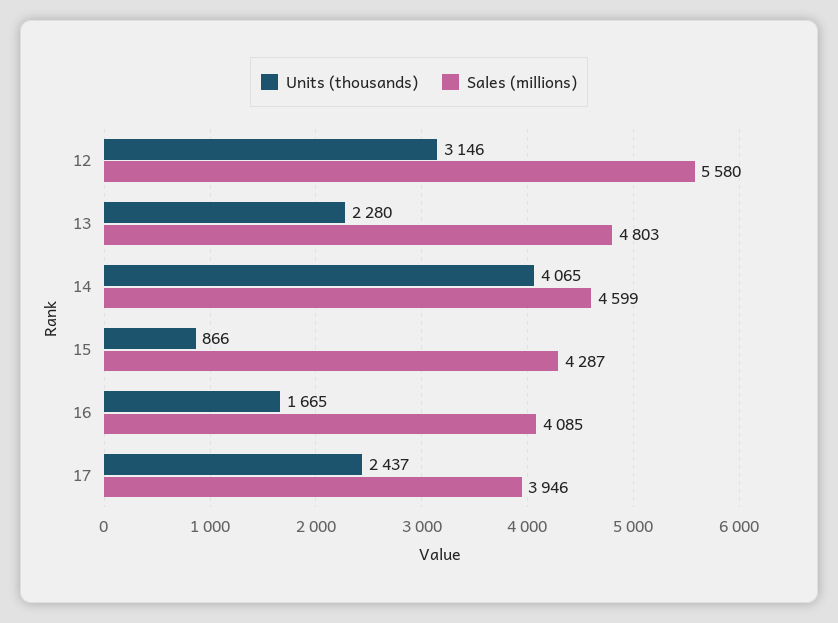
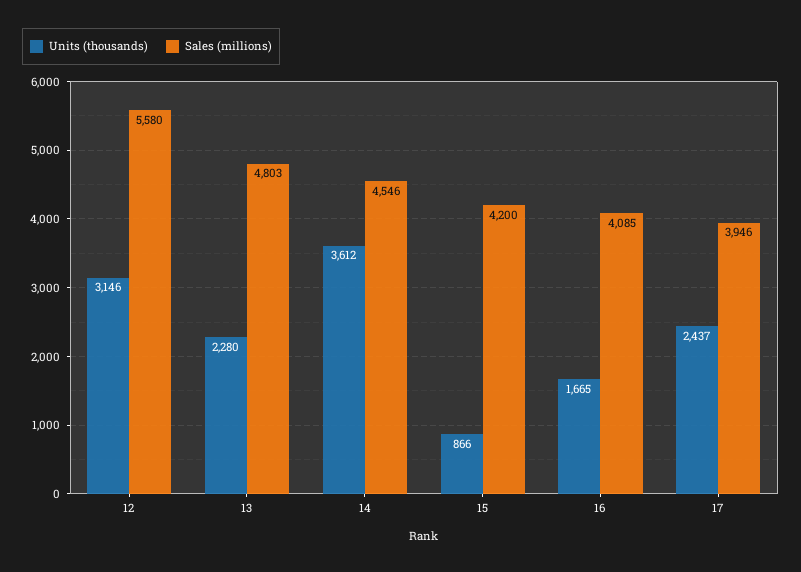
Units (thousands), 14: 4065 -> 3612
Sales (millions), 14: 4599 -> 4546
Sales (millions), 15: 4287 -> 4200

